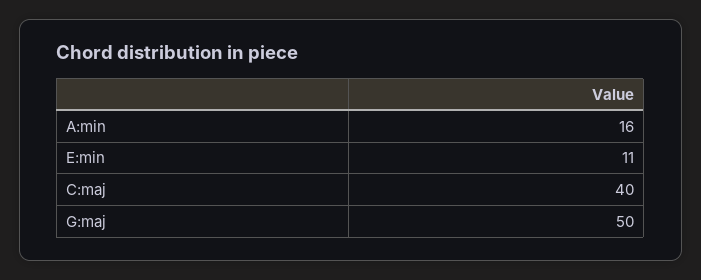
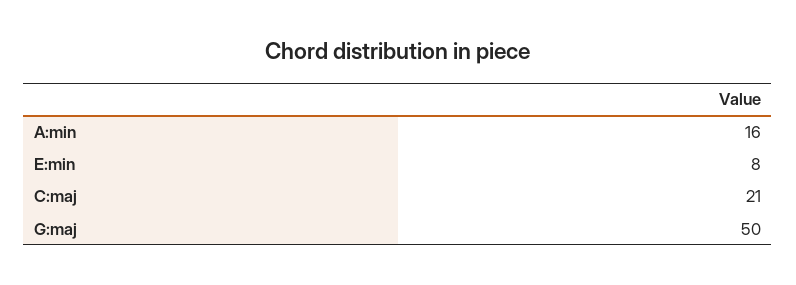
E:min: 11 -> 8
C:maj: 40 -> 21

